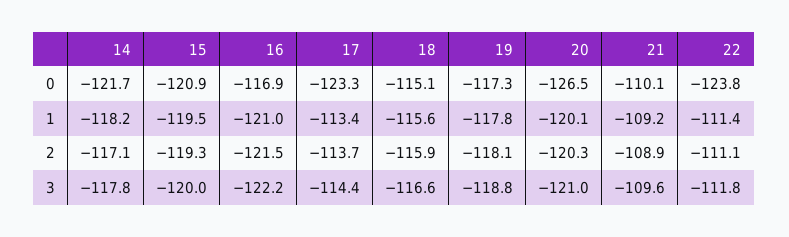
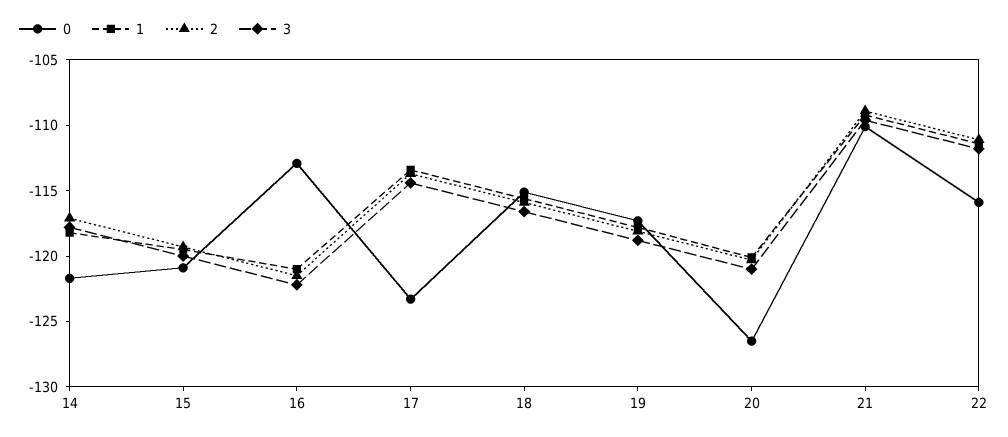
0, 16: -116.9 -> -113
0, 22: -123.8 -> -116

